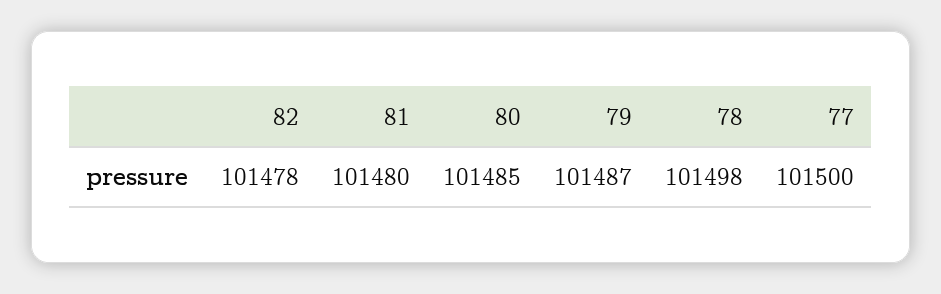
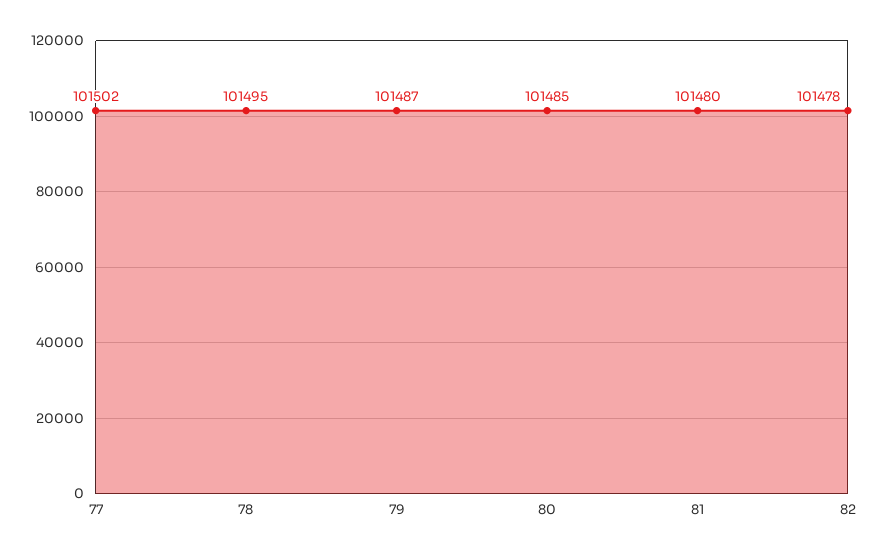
78: 101498 -> 101495
77: 101500 -> 101502

